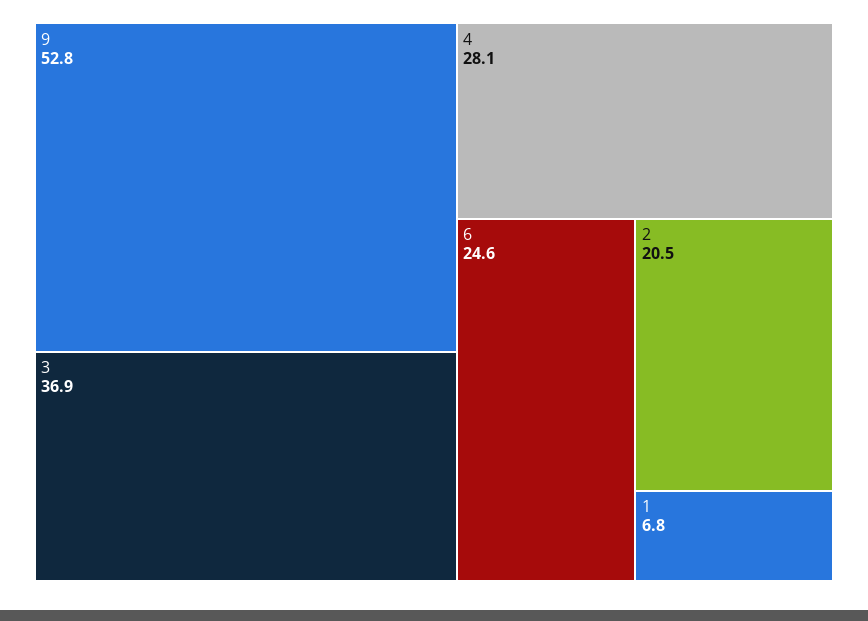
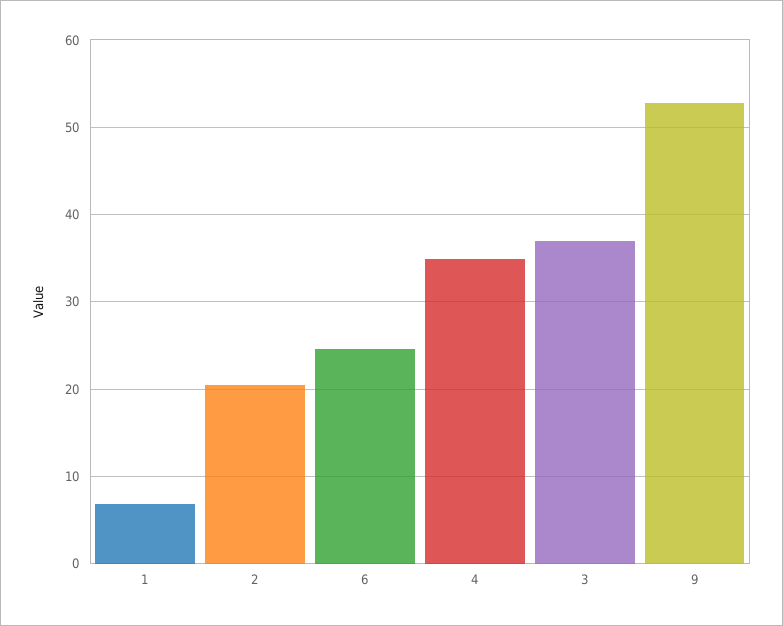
4: 28.1 -> 35

